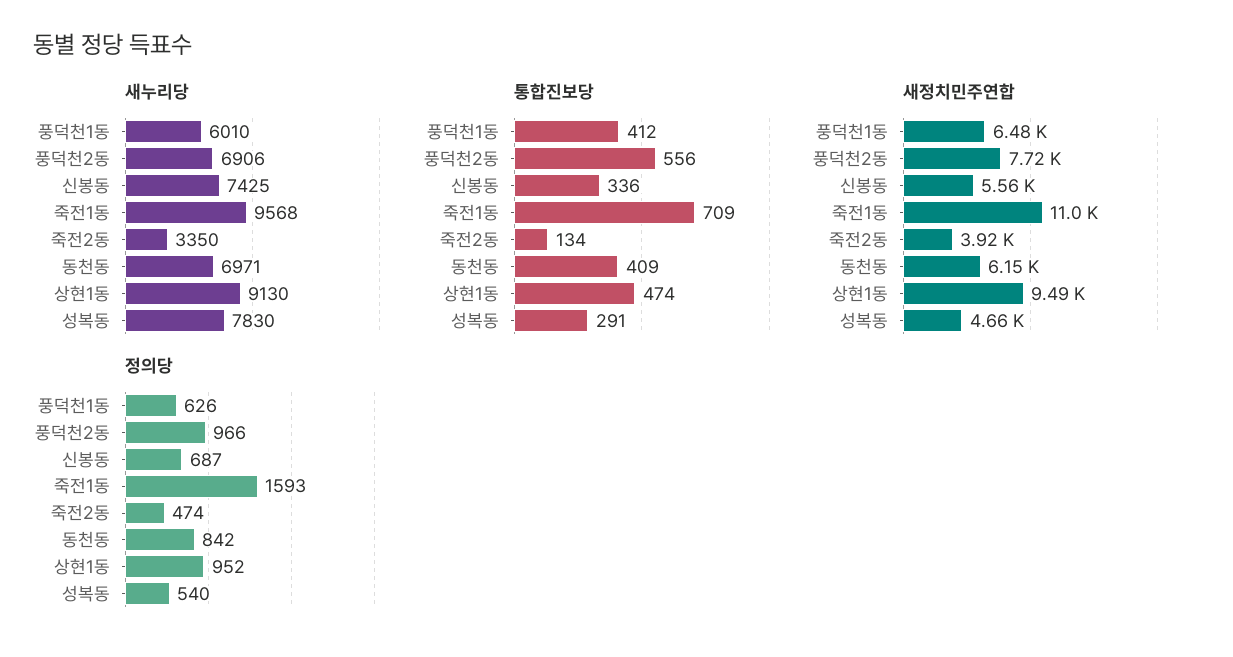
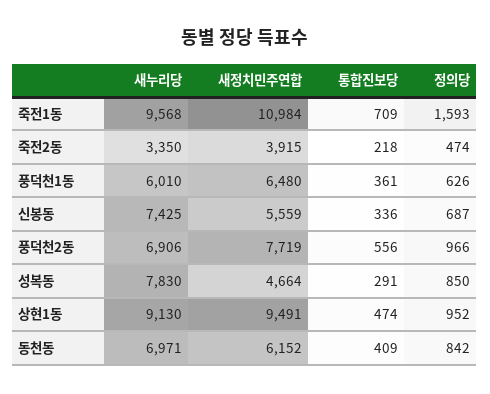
통합진보당, 풍덕천1동: 412 -> 361
통합진보당, 죽전2동: 134 -> 218
정의당, 성복동: 540 -> 850

